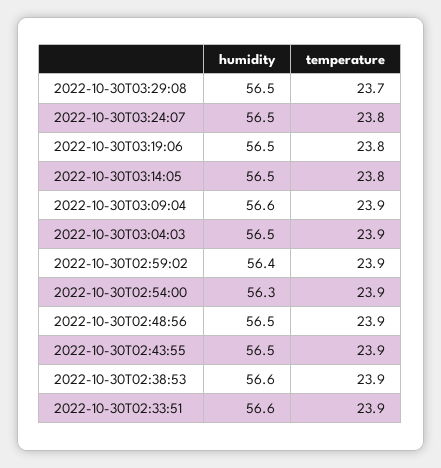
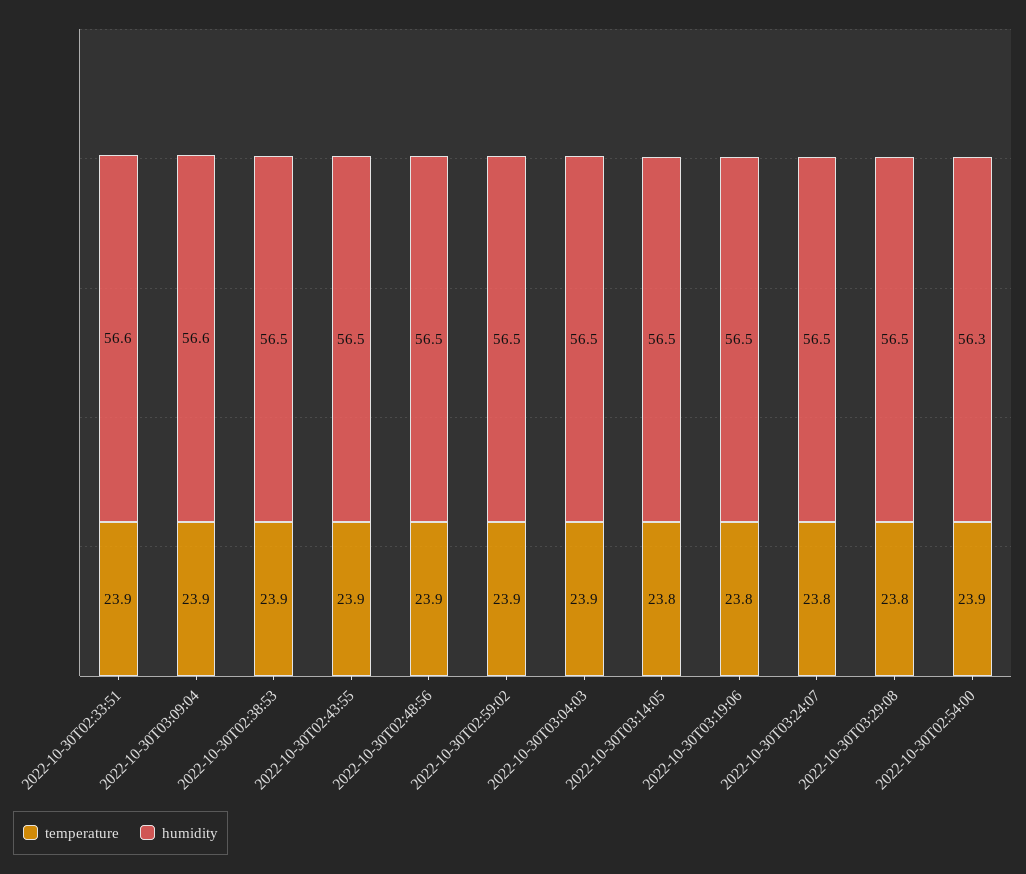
temperature, 2022-10-30T03:29:08: 23.7 -> 23.8
humidity, 2022-10-30T02:59:02: 56.4 -> 56.5
humidity, 2022-10-30T02:38:53: 56.6 -> 56.5

